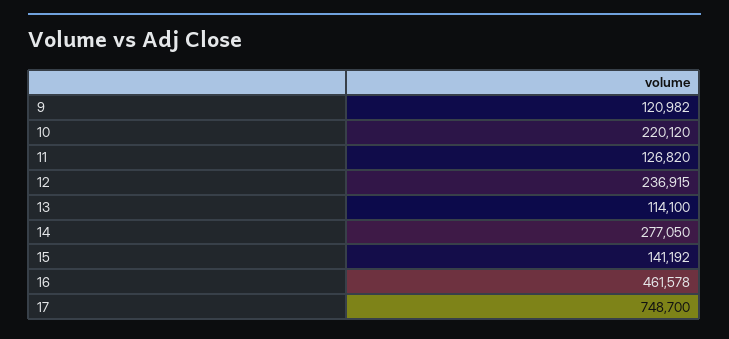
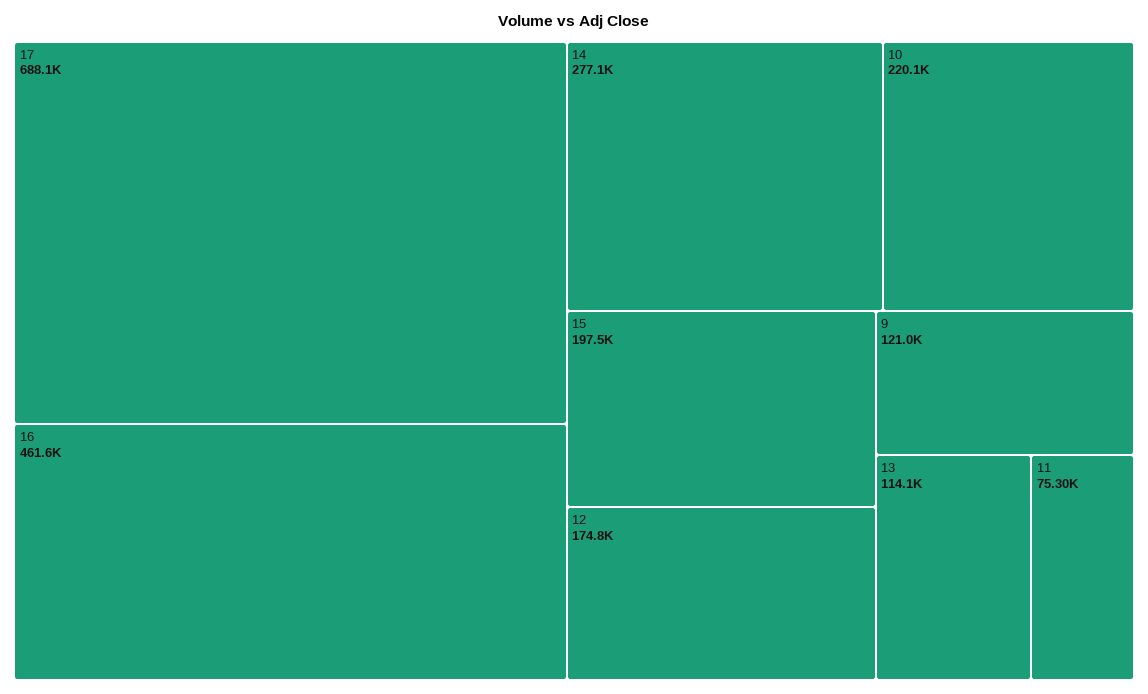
11: 126820 -> 75300
12: 236915 -> 174800
15: 141192 -> 197500
17: 748700 -> 688100

